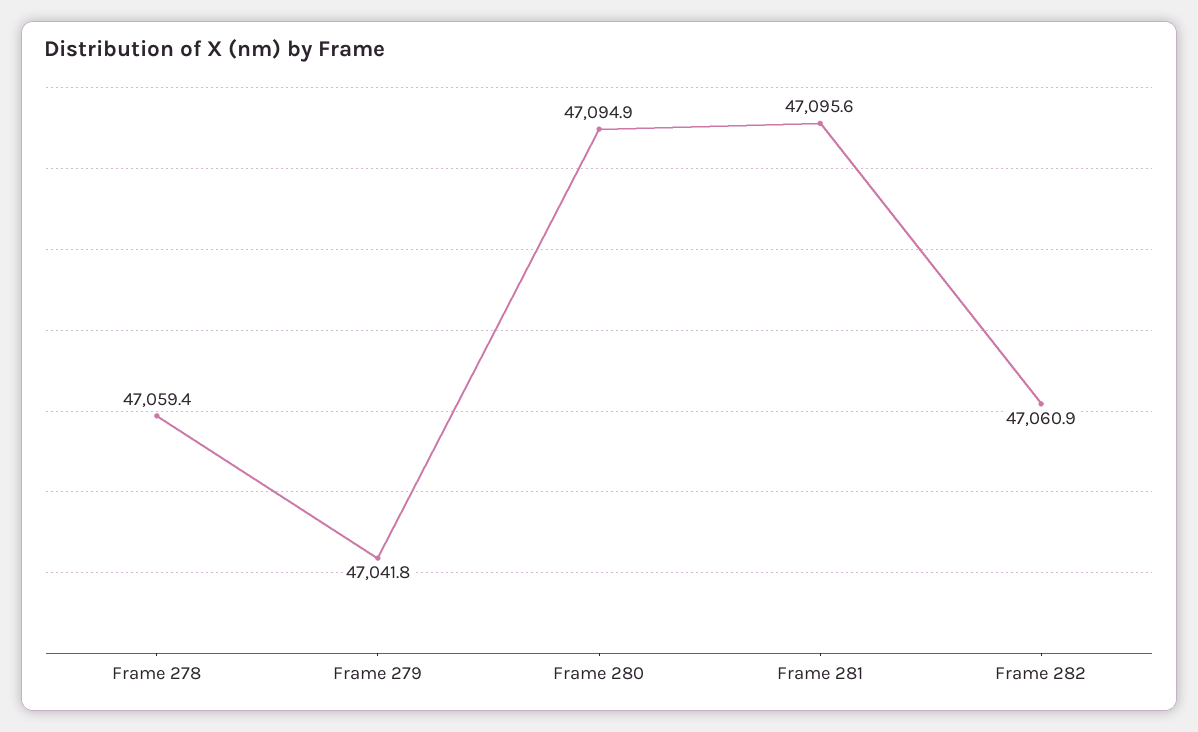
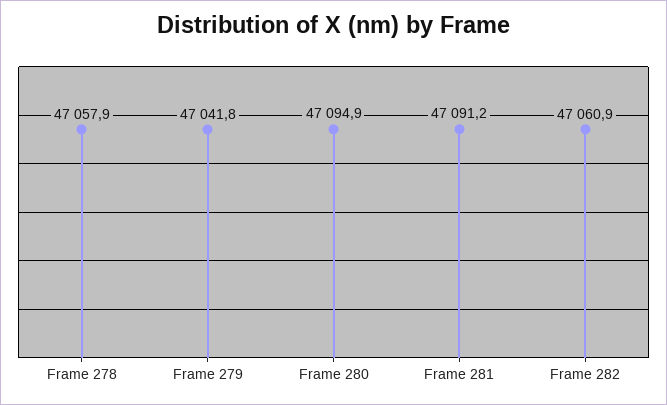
Frame 278: 47059.4 -> 47057.9
Frame 281: 47095.6 -> 47091.2

